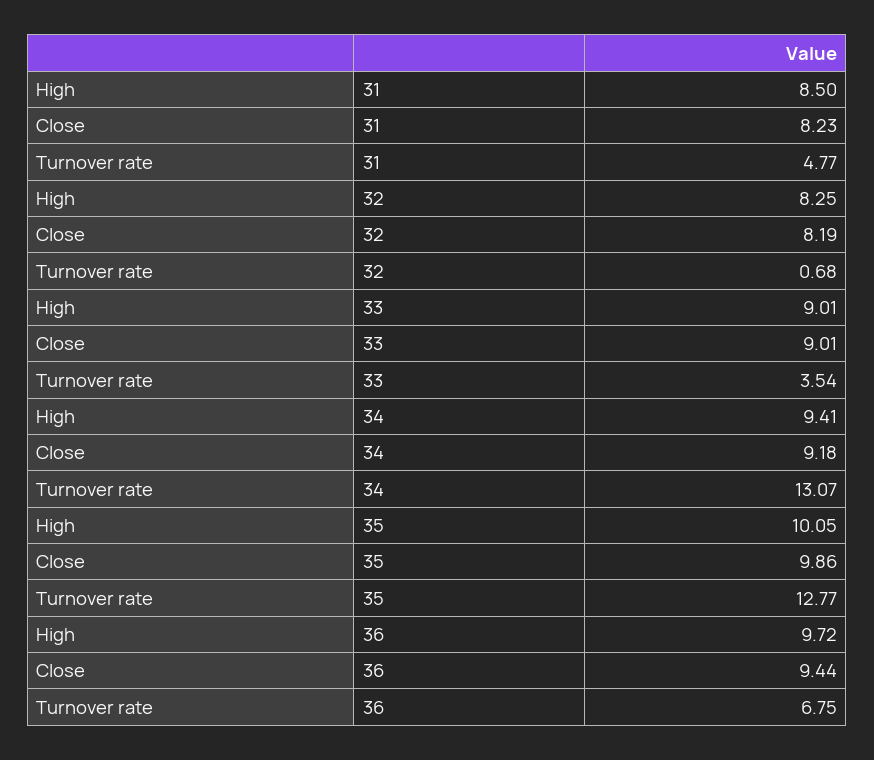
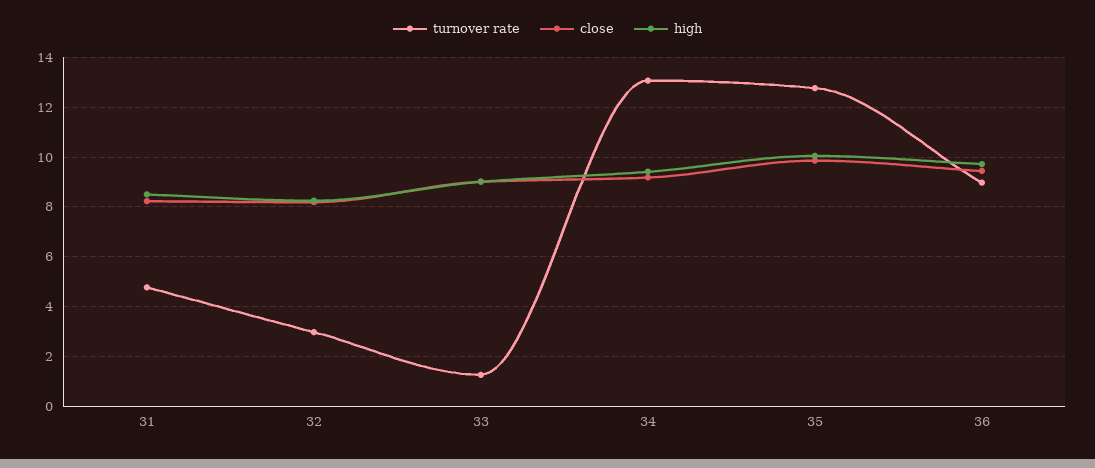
Turnover rate, 32: 0.68 -> 3
Turnover rate, 33: 3.54 -> 1.25
Turnover rate, 36: 6.75 -> 9

